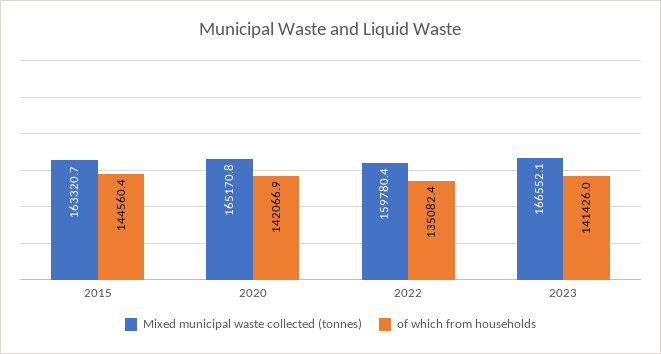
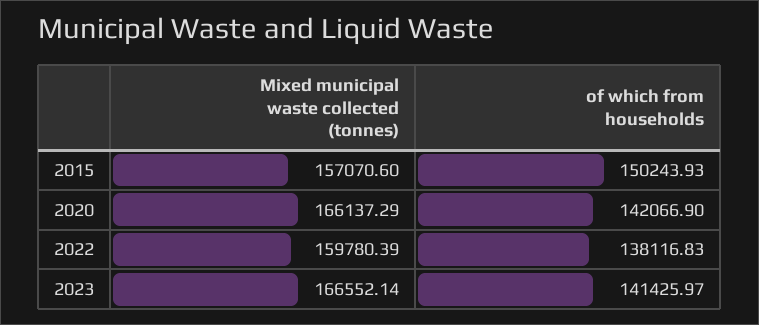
Mixed municipal waste collected (tonnes), 2015: 163320.7 -> 157070.6
of which from households, 2015: 144560.4 -> 150243.93
Mixed municipal waste collected (tonnes), 2020: 165170.8 -> 166137.29
of which from households, 2022: 135082.4 -> 138116.83

